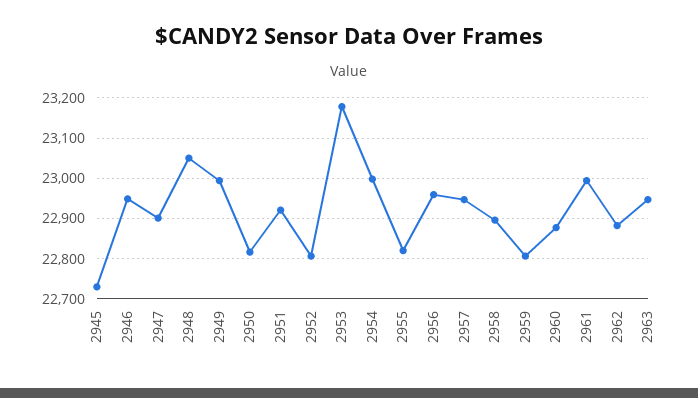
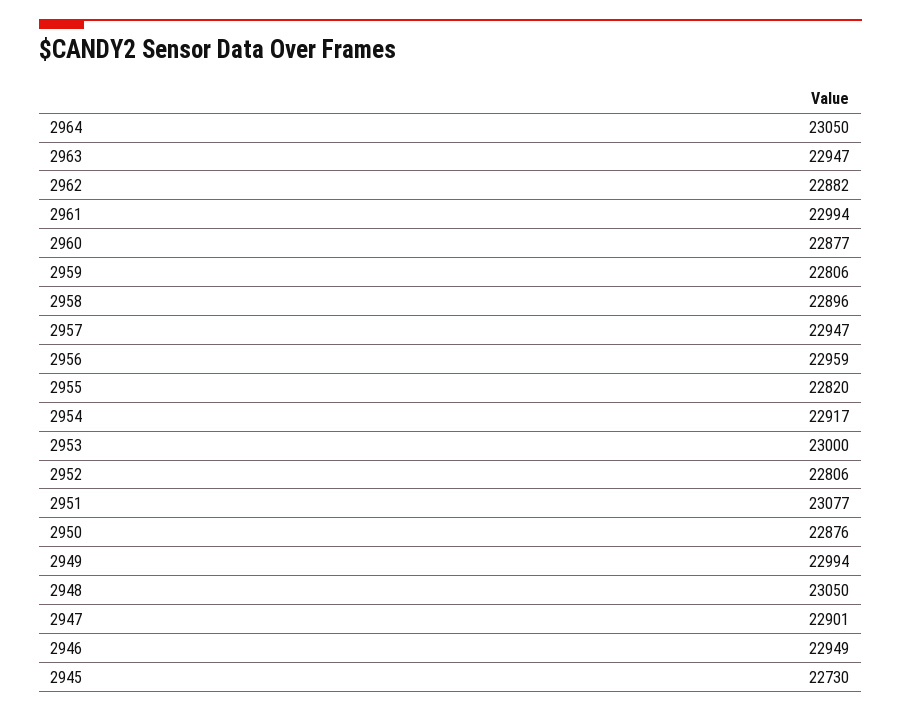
2950: 22820 -> 22876
2951: 22920 -> 23077
2953: 23180 -> 23000
2954: 23000 -> 22917
2964: none -> 23050

